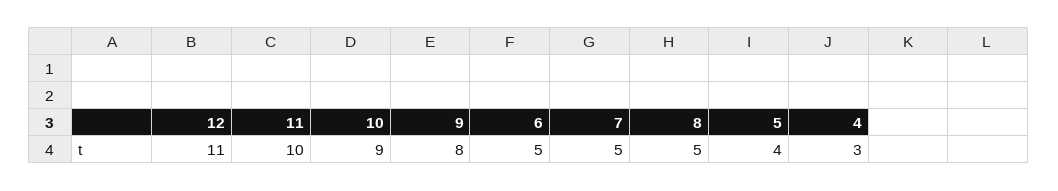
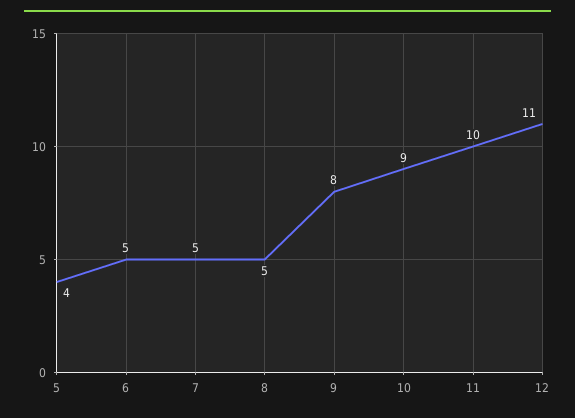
4: 3 -> none

